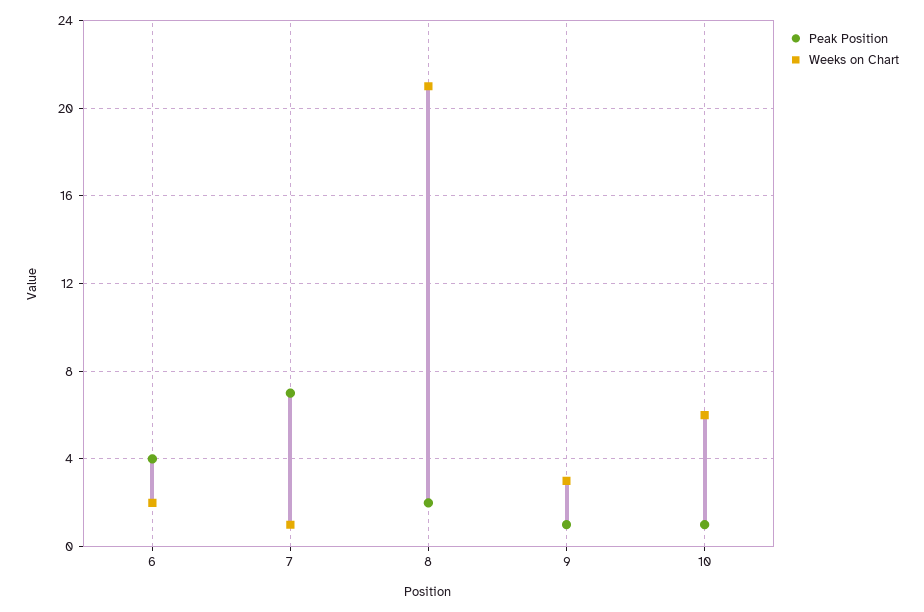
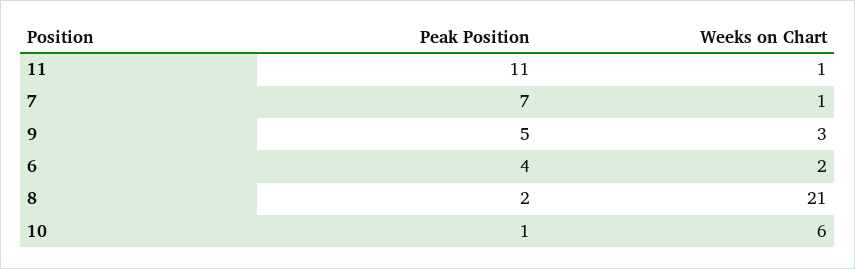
Peak Position, 9: 1 -> 5
Peak Position, 11: none -> 11
Weeks on Chart, 11: none -> 1

